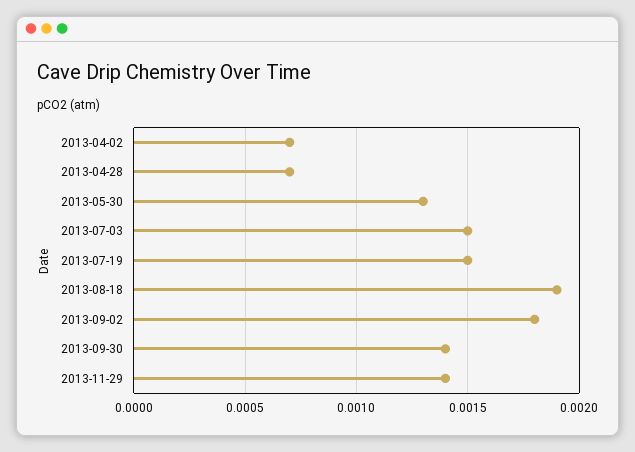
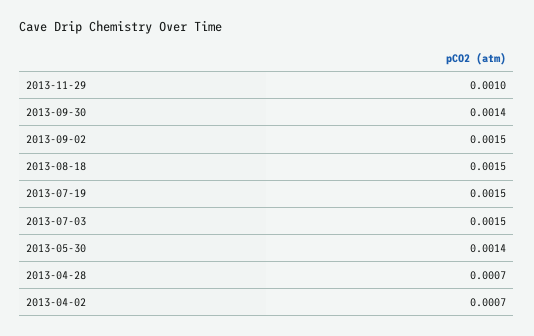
2013-05-30: 0.0013 -> 0.0014
2013-08-18: 0.0019 -> 0.0015
2013-09-02: 0.0018 -> 0.0015
2013-11-29: 0.0014 -> 0.001

